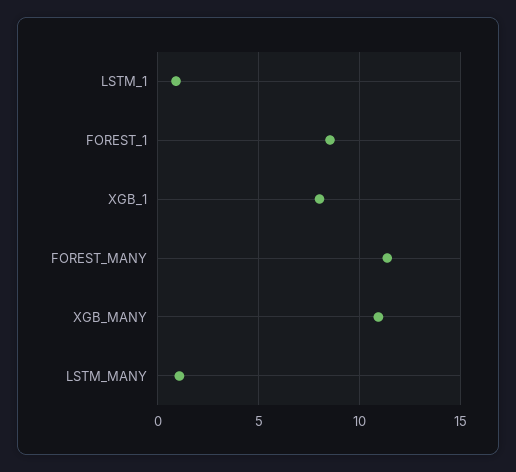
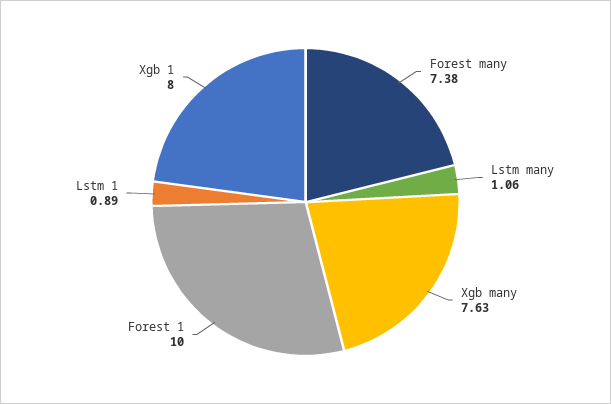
FOREST_1: 8.5 -> 10
FOREST_MANY: 11.5 -> 7.38
XGB_MANY: 11 -> 7.63

